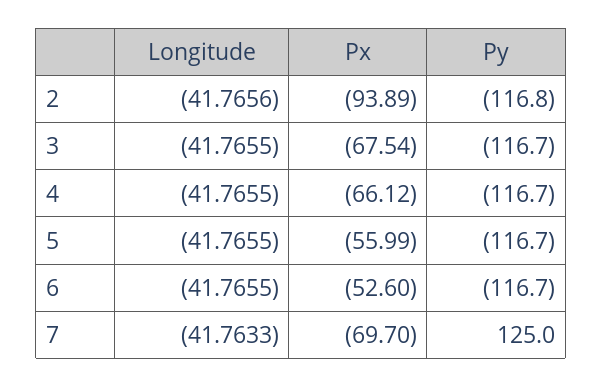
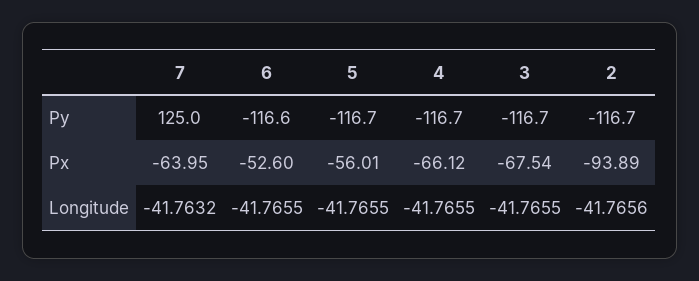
Py, 2: -116.8 -> -116.7
Px, 5: -55.99 -> -56.01
Py, 6: -116.7 -> -116.6
Longitude, 7: -41.7633 -> -41.7632
Px, 7: -69.7 -> -63.95

